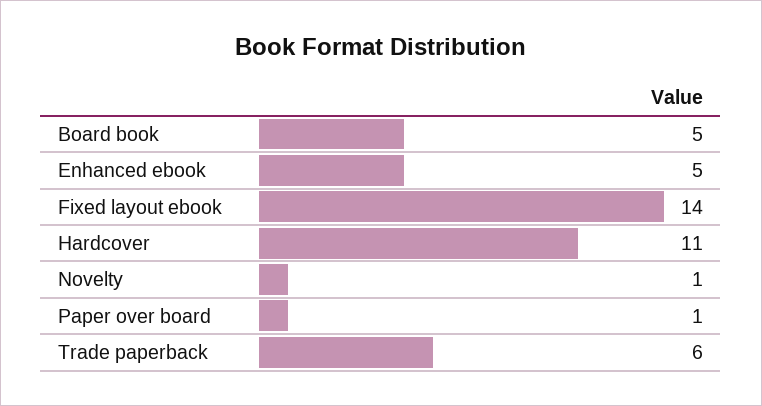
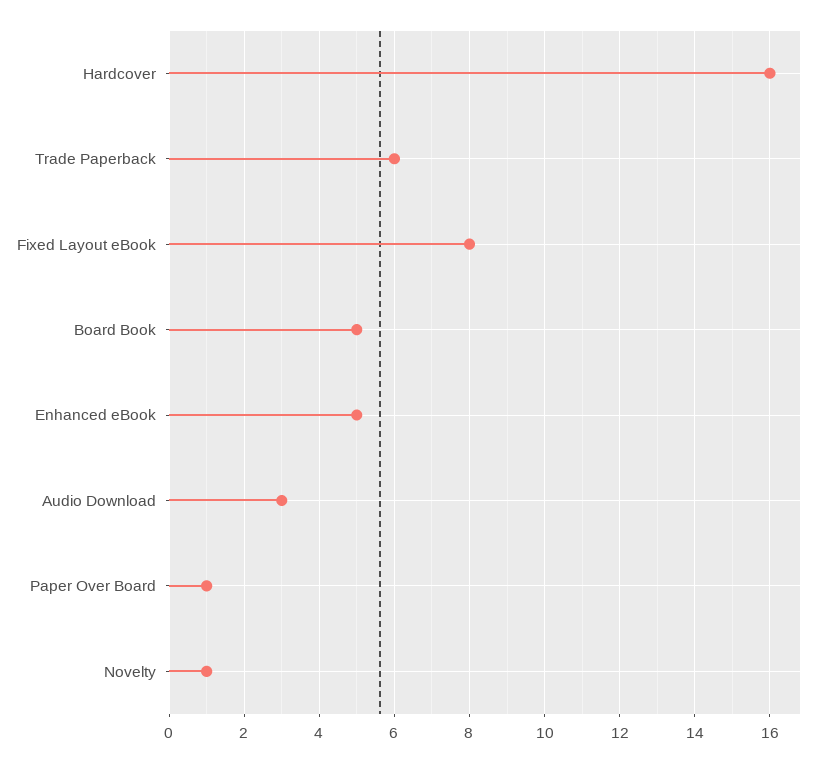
Fixed layout ebook: 14 -> 8
Hardcover: 11 -> 16
Audio Download: none -> 3

